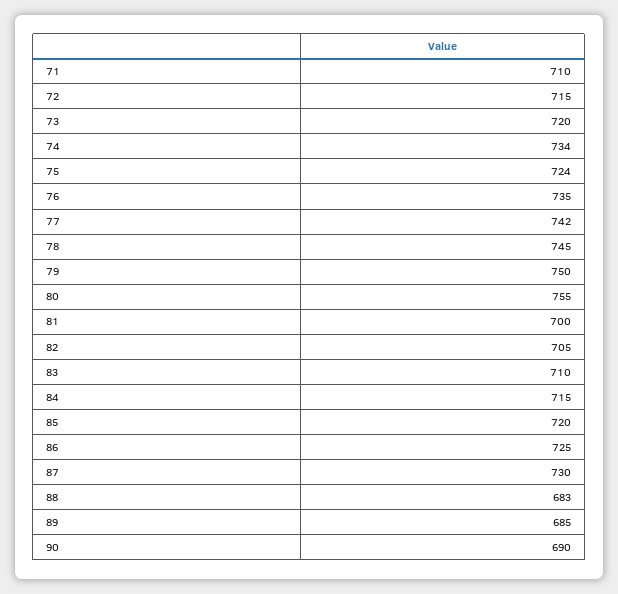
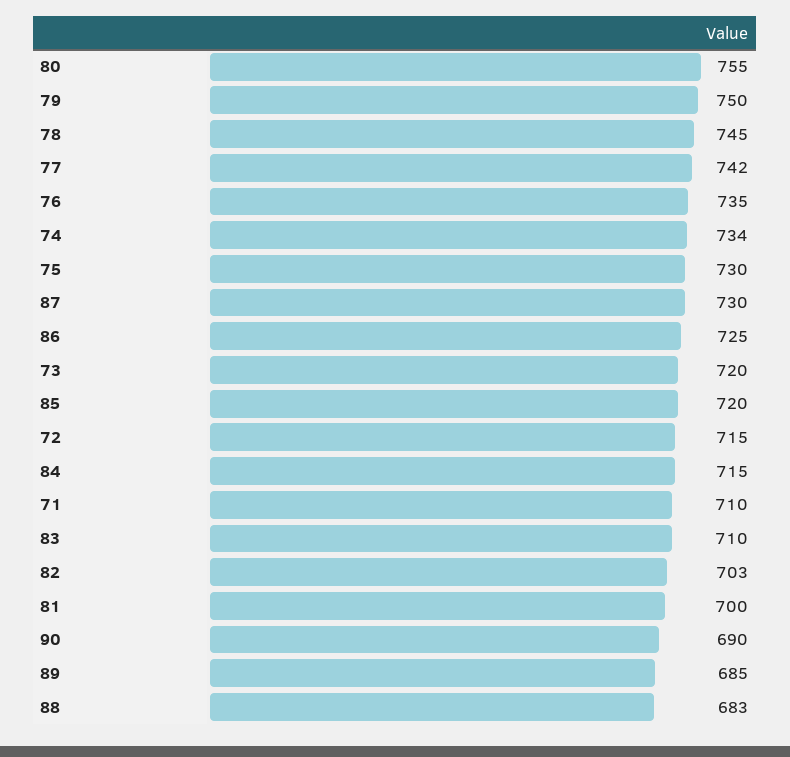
75: 724 -> 730
82: 705 -> 703

